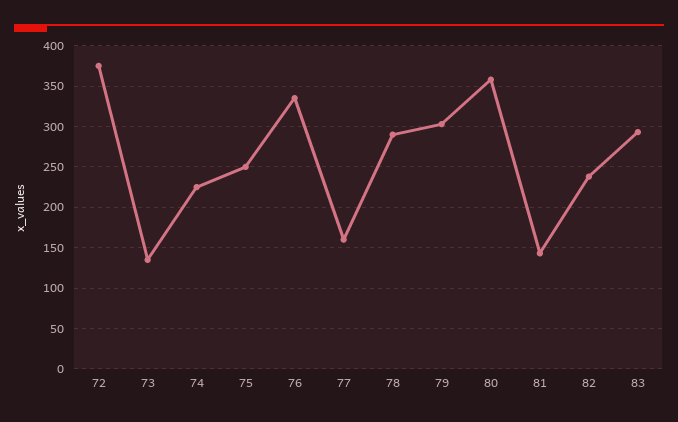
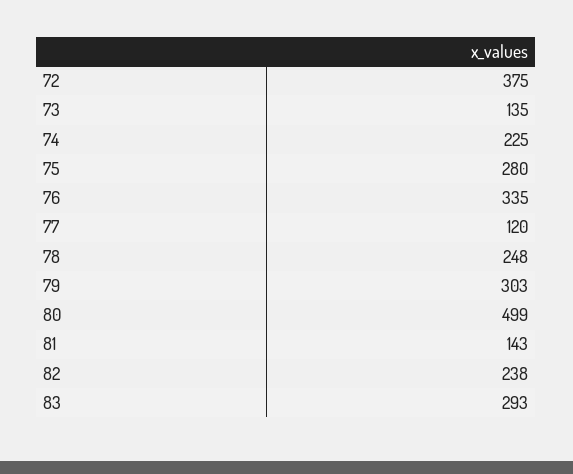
75: 250 -> 280
77: 160 -> 120
78: 290 -> 248
80: 360 -> 499

